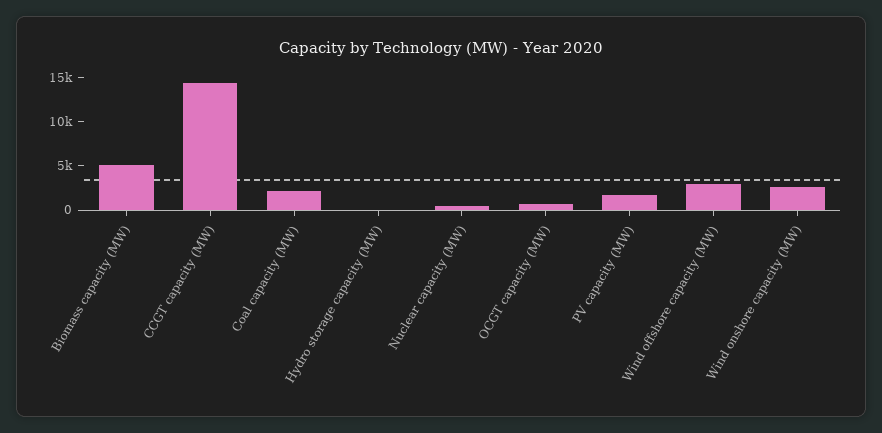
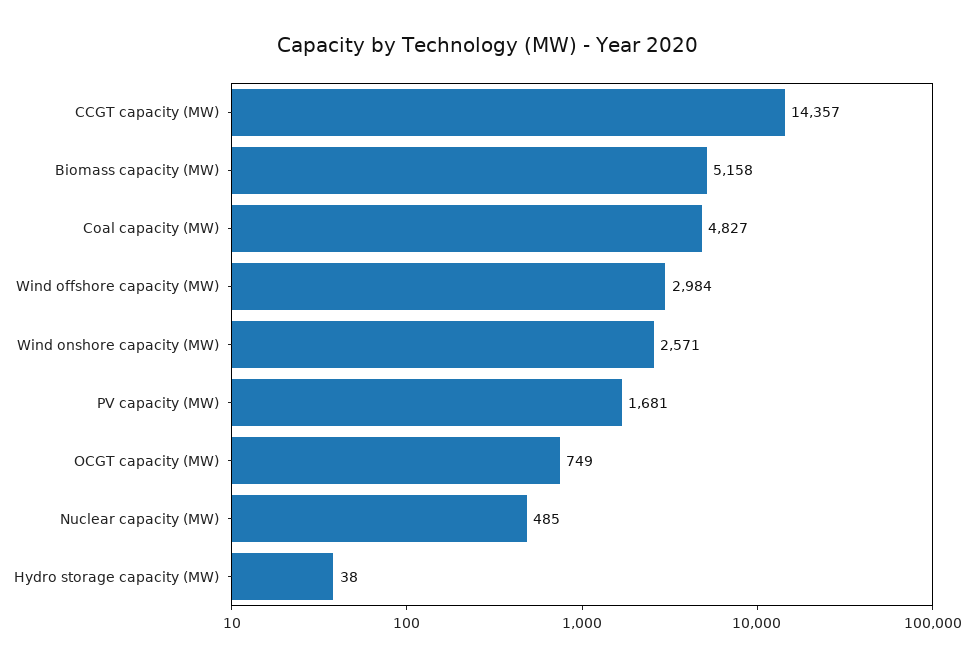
Coal capacity (MW): 2000 -> 4827

